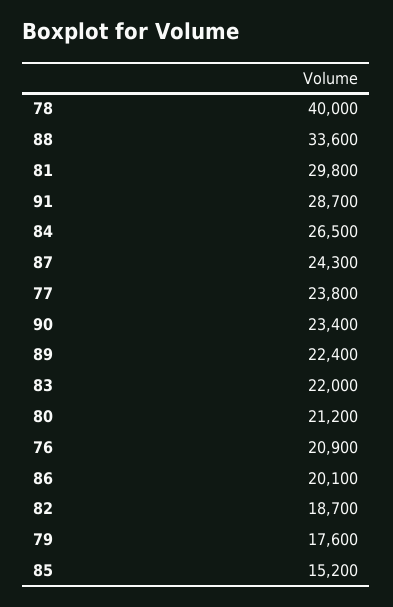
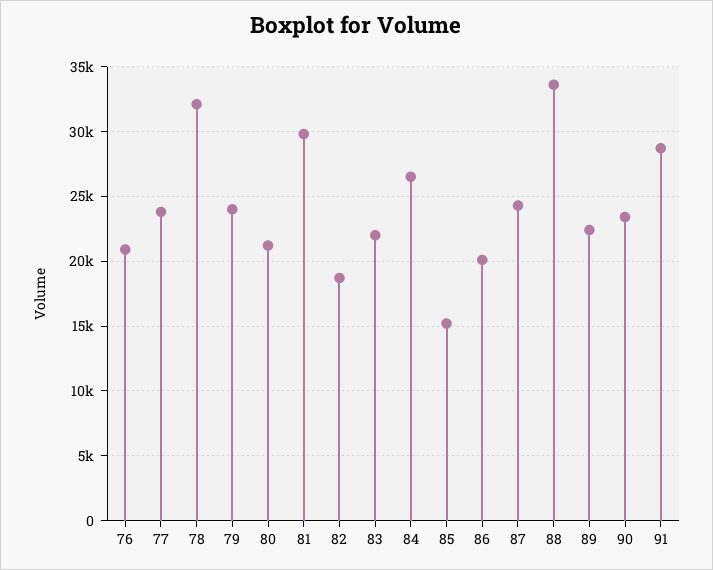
78: 40000 -> 32000
79: 17600 -> 24000

